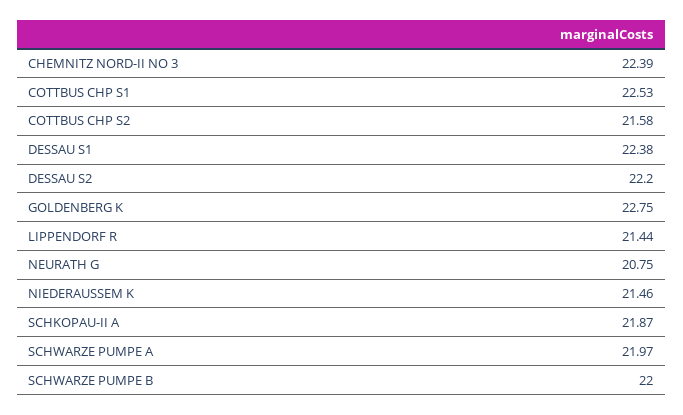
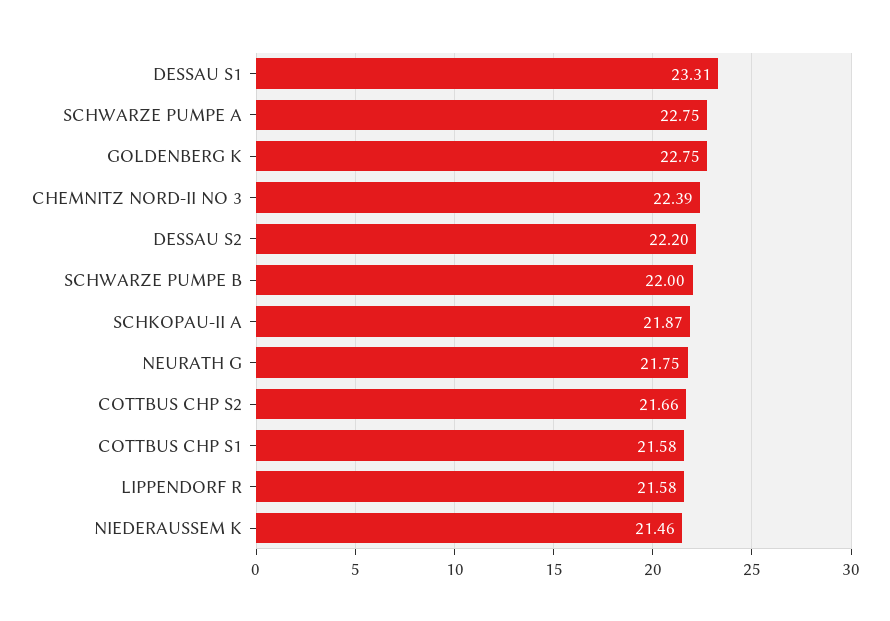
COTTBUS CHP S1: 22.53 -> 21.58
COTTBUS CHP S2: 21.58 -> 21.66
DESSAU S1: 22.38 -> 23.31
LIPPENDORF R: 21.44 -> 21.58
NEURATH G: 20.75 -> 21.75
SCHWARZE PUMPE A: 21.97 -> 22.75

